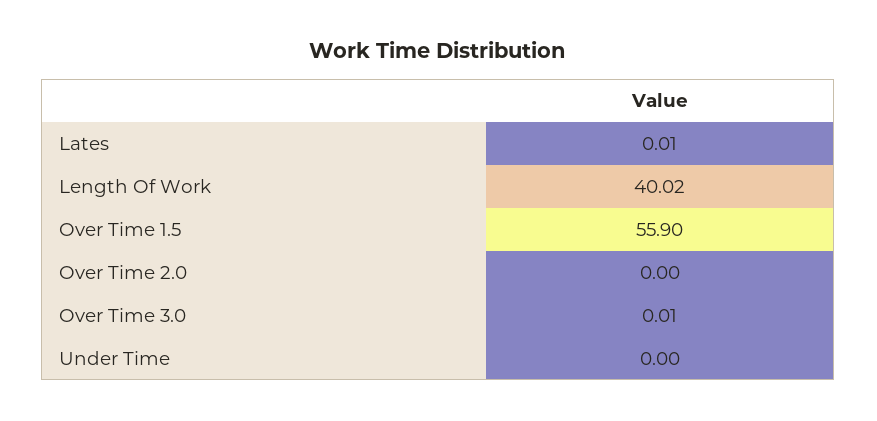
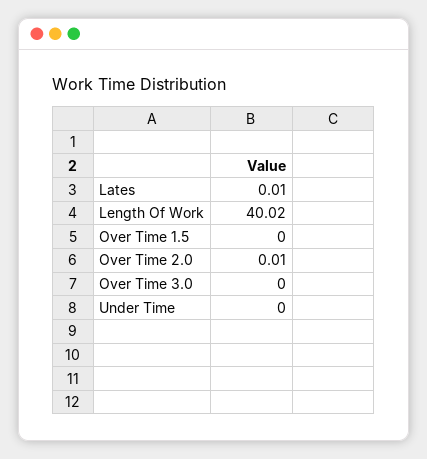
Over Time 1.5: 55.9 -> 0
Over Time 2.0: 0 -> 0.01
Over Time 3.0: 0.01 -> 0

